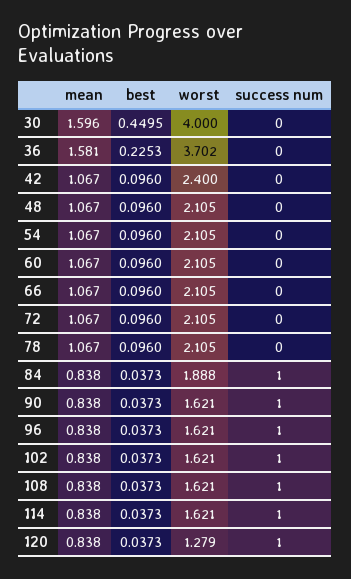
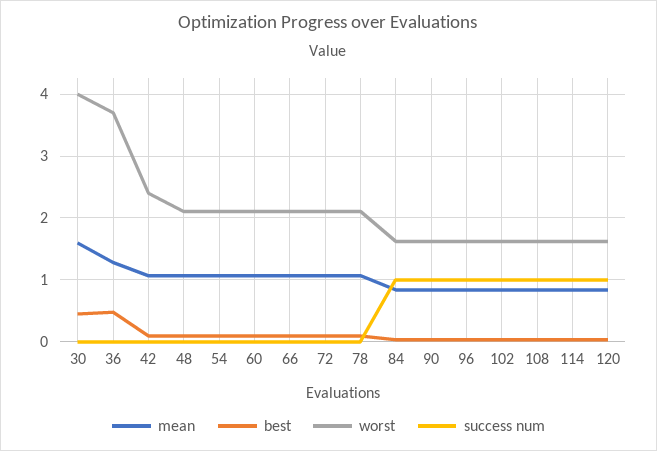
mean, 36: 1.581 -> 1.3
best, 36: 0.2253 -> 0.5
worst, 84: 1.888 -> 1.6
worst, 120: 1.279 -> 1.6

